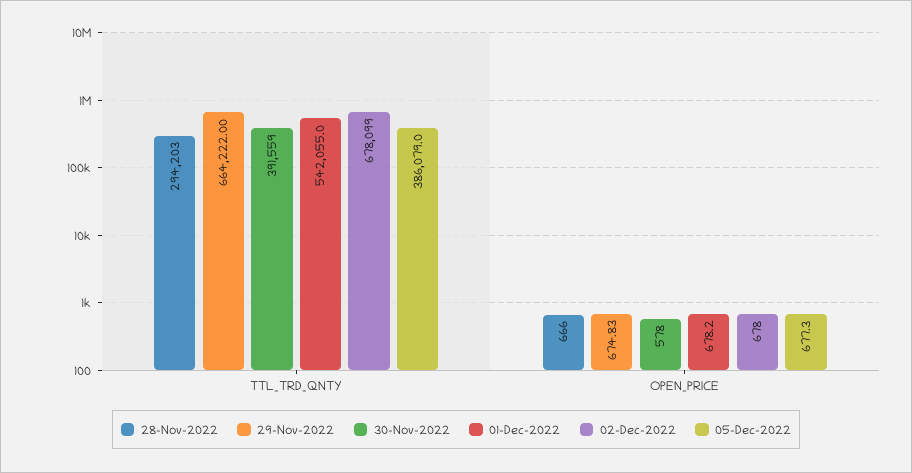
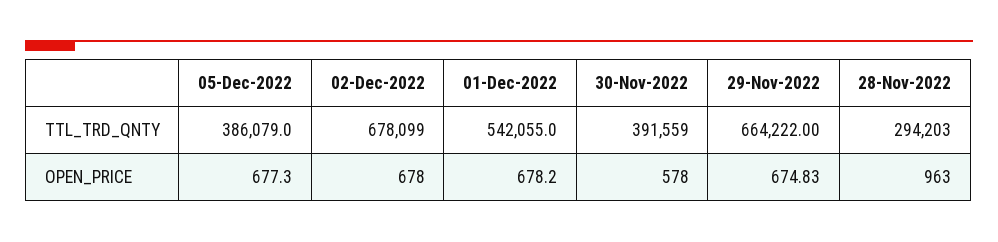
28-Nov-2022, OPEN_PRICE: 666 -> 963

